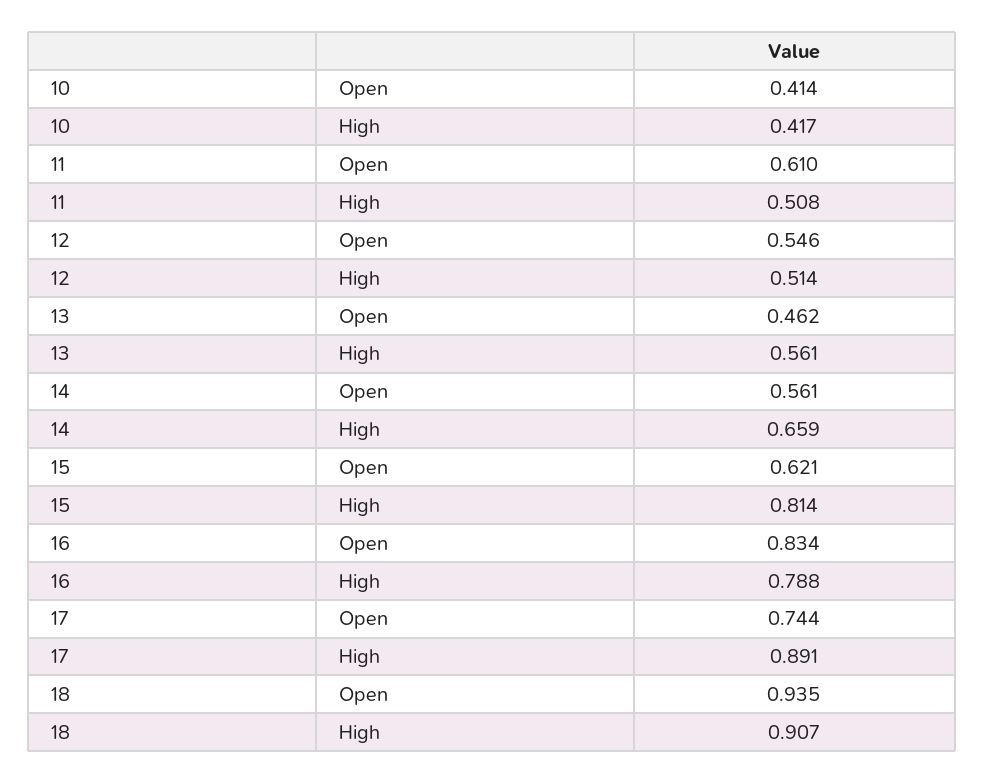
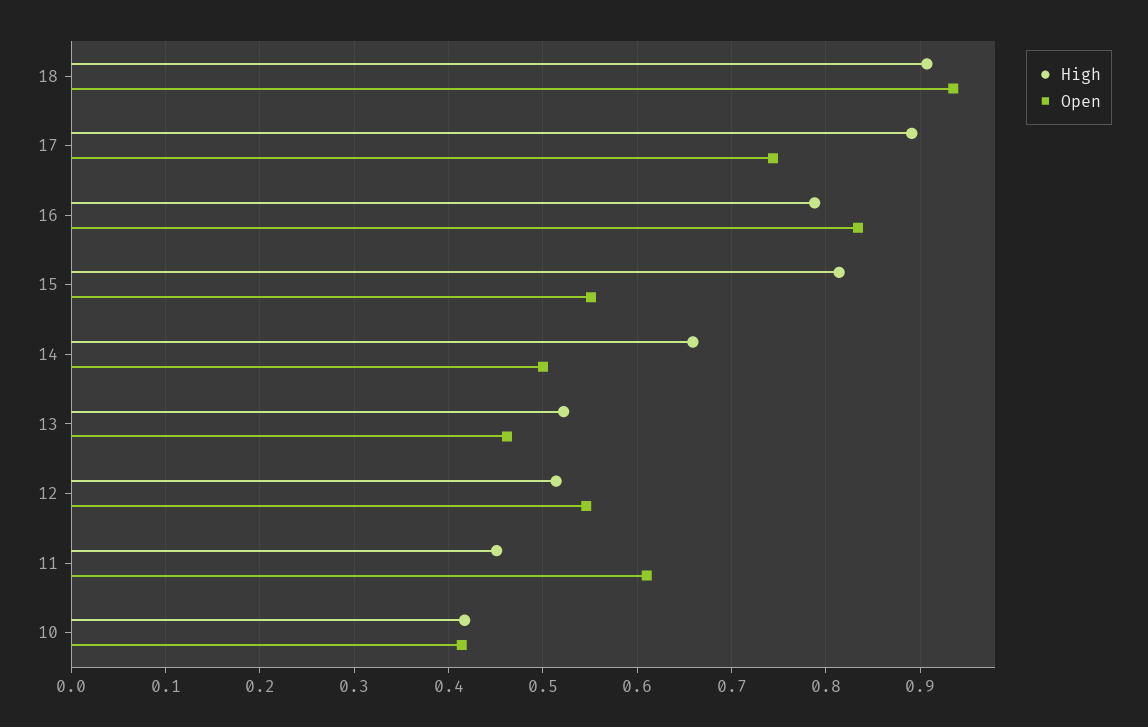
High, 11: 0.508 -> 0.45
High, 13: 0.561 -> 0.52
Open, 14: 0.561 -> 0.5
Open, 15: 0.621 -> 0.55

